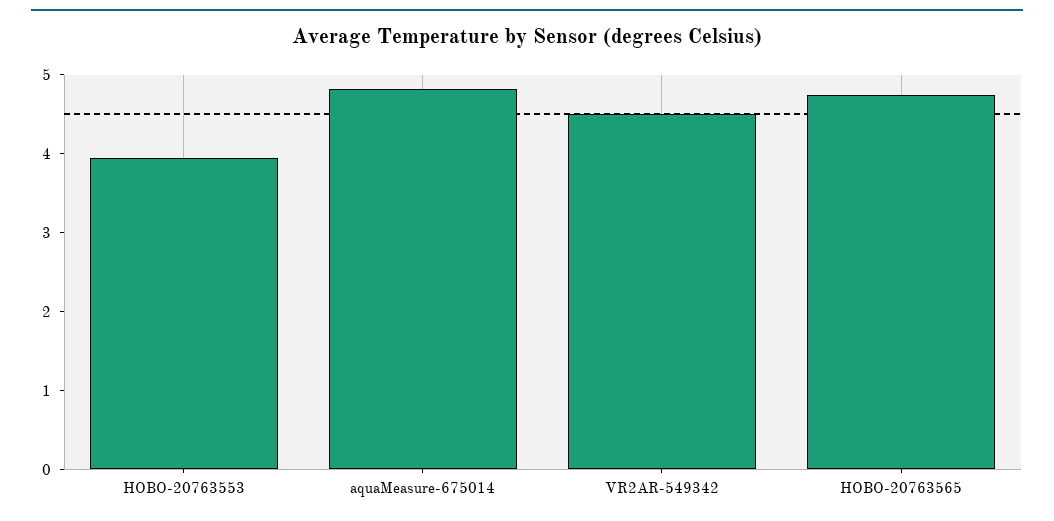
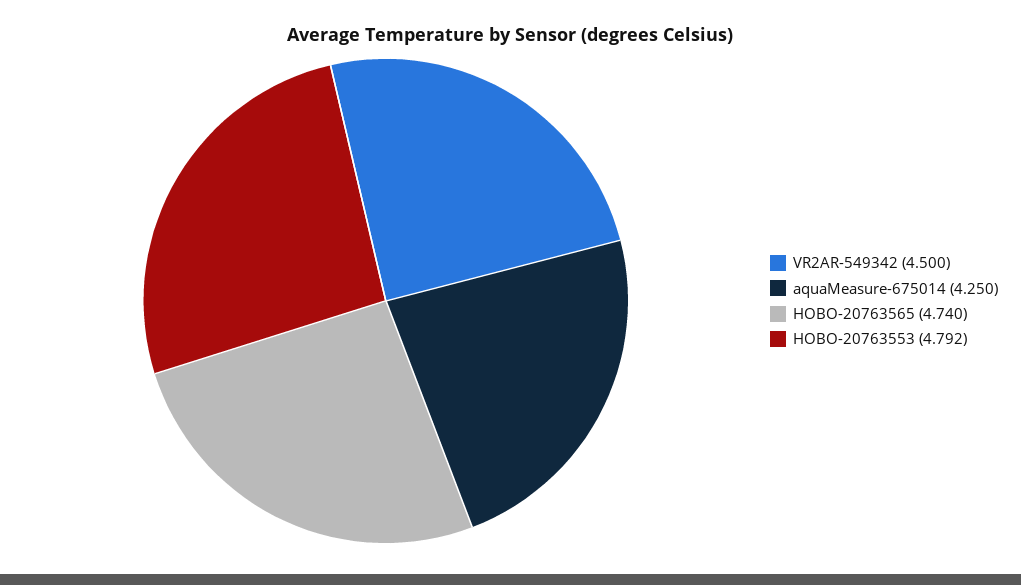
HOBO-20763553: 4 -> 4.792
aquaMeasure-675014: 4.8 -> 4.25

